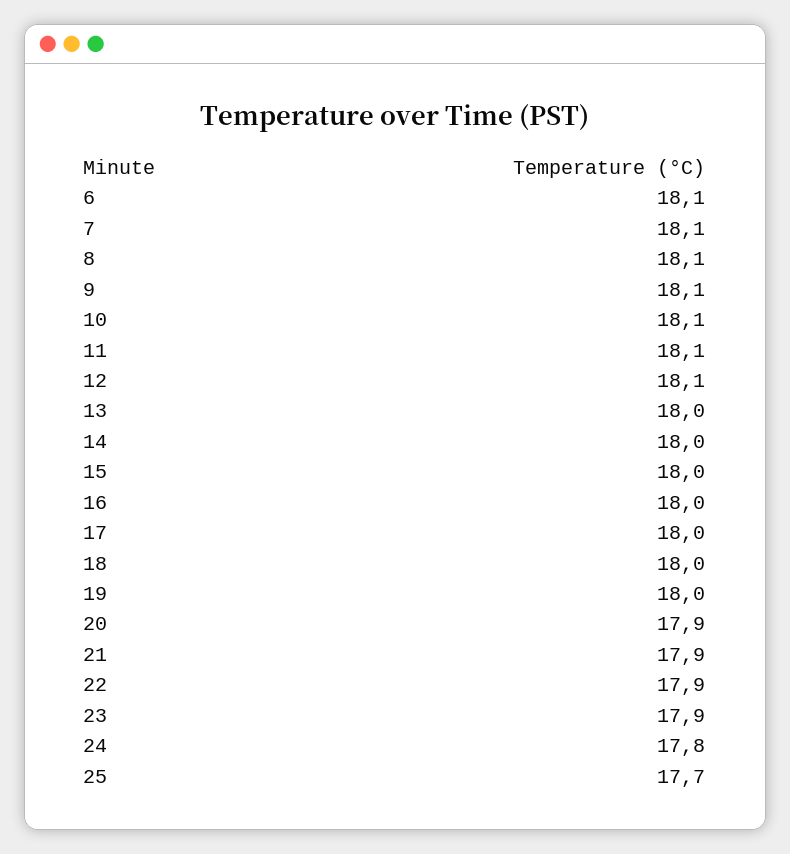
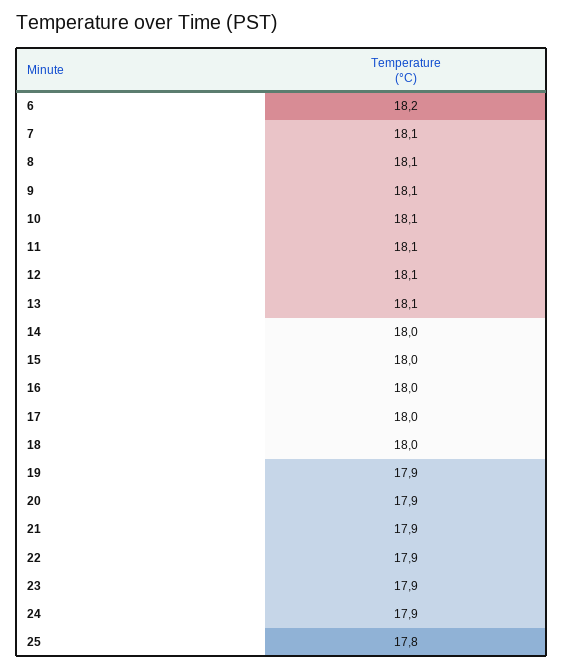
6: 18.1 -> 18.2
13: 18 -> 18.1
19: 18 -> 17.9
24: 17.8 -> 17.9
25: 17.7 -> 17.8

